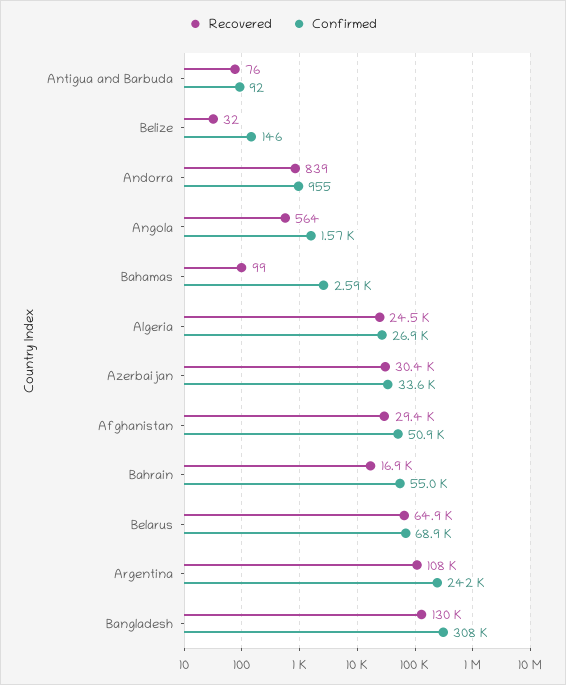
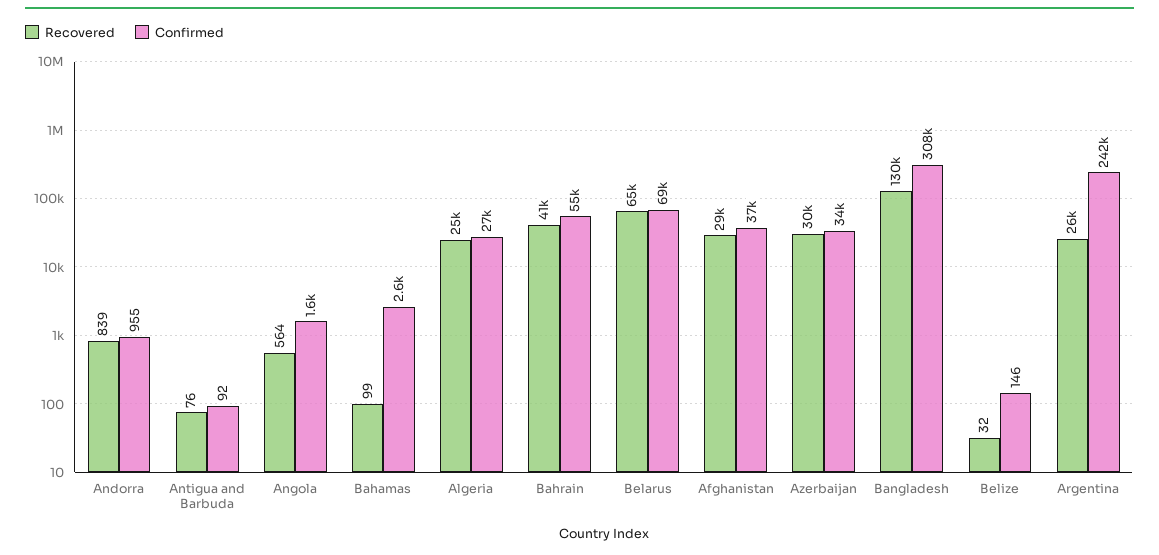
Confirmed, Afghanistan: 50900 -> 37000
Recovered, Bahrain: 16900 -> 41000
Recovered, Argentina: 108000 -> 26000

